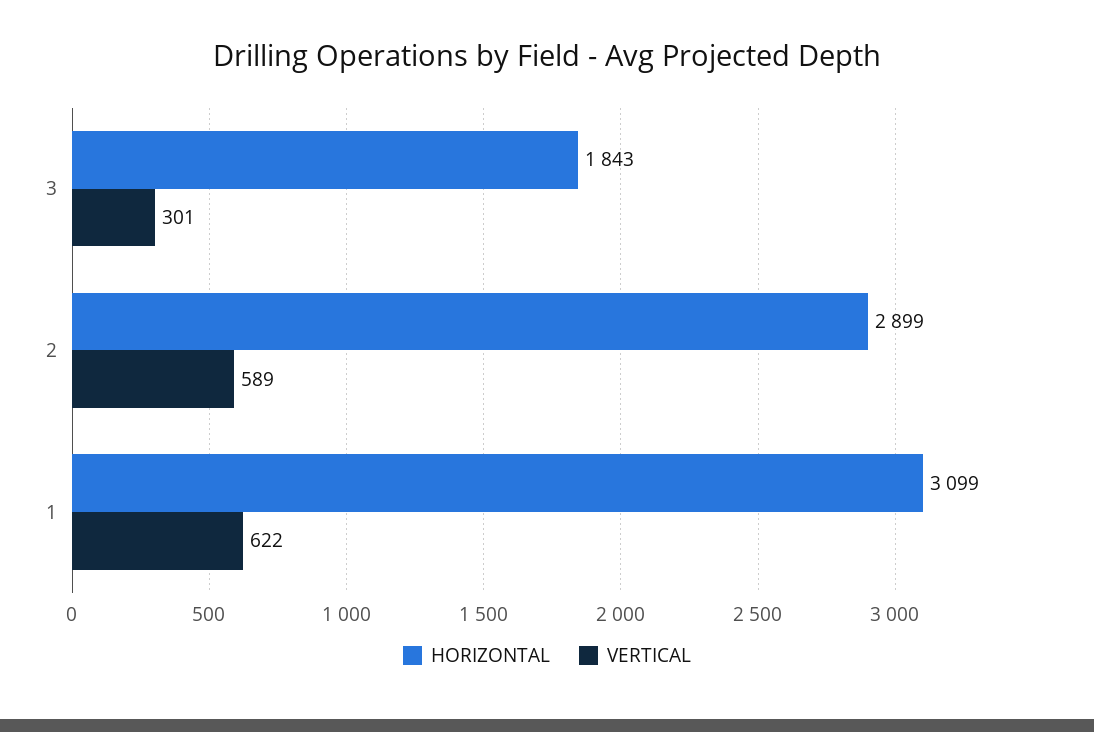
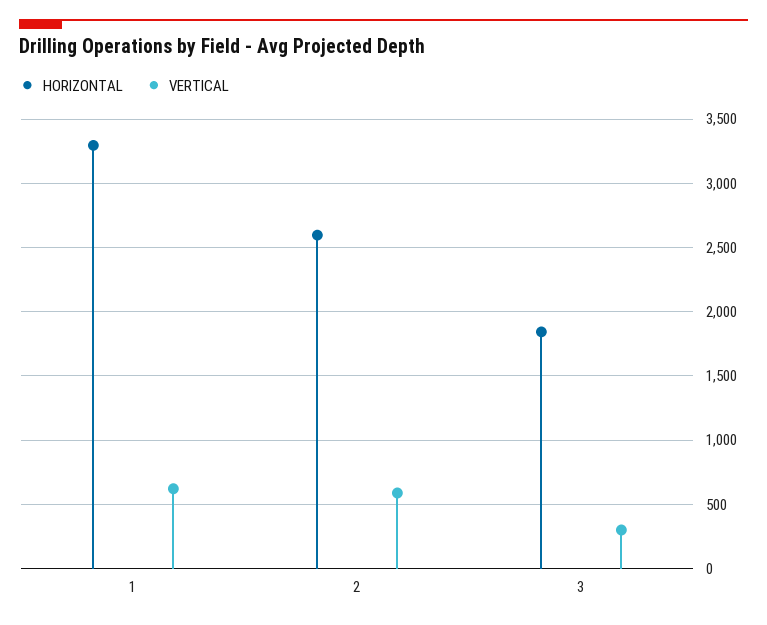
HORIZONTAL, 2: 2899 -> 2600
HORIZONTAL, 1: 3099 -> 3300

